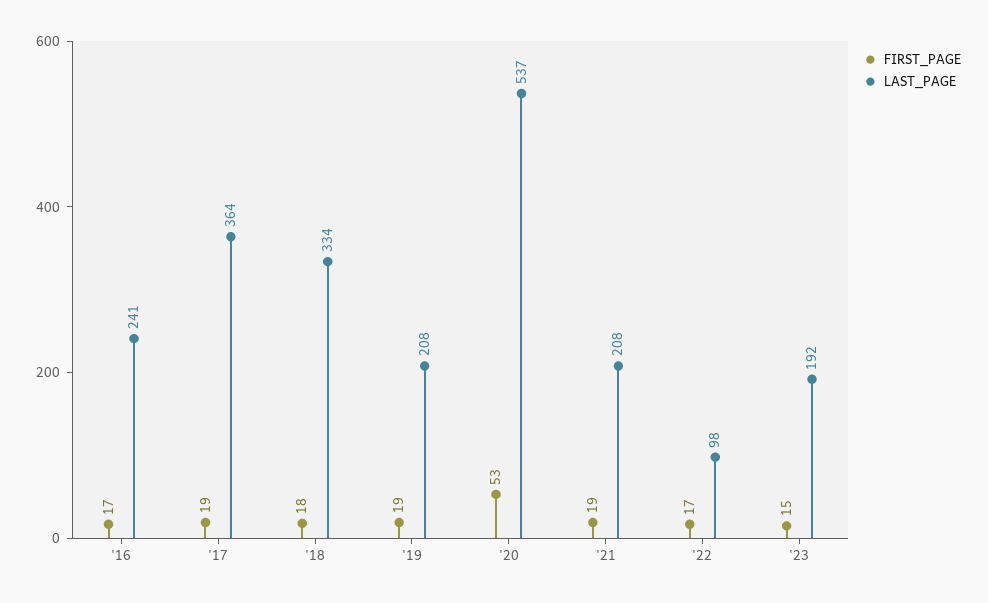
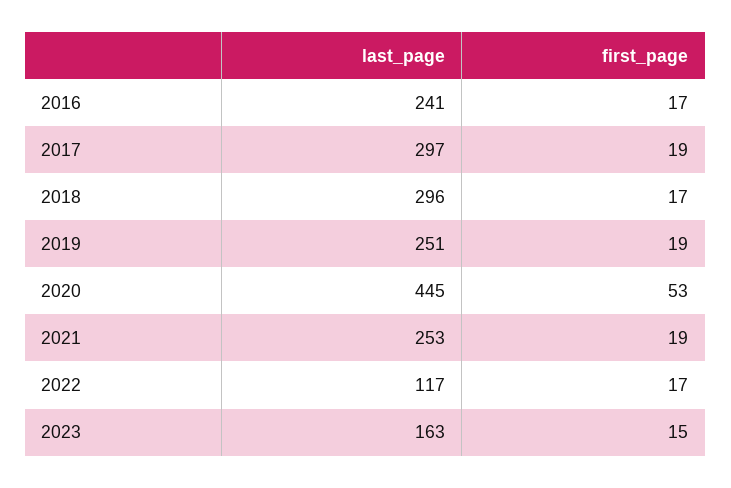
LAST_PAGE, '17: 364 -> 297
FIRST_PAGE, '18: 18 -> 17
LAST_PAGE, '18: 334 -> 296
LAST_PAGE, '19: 208 -> 251
LAST_PAGE, '20: 537 -> 445
LAST_PAGE, '21: 208 -> 253
LAST_PAGE, '22: 98 -> 117
LAST_PAGE, '23: 192 -> 163

